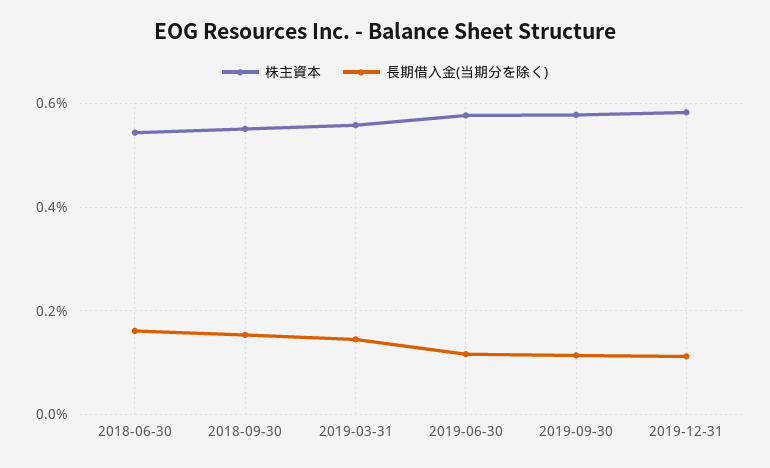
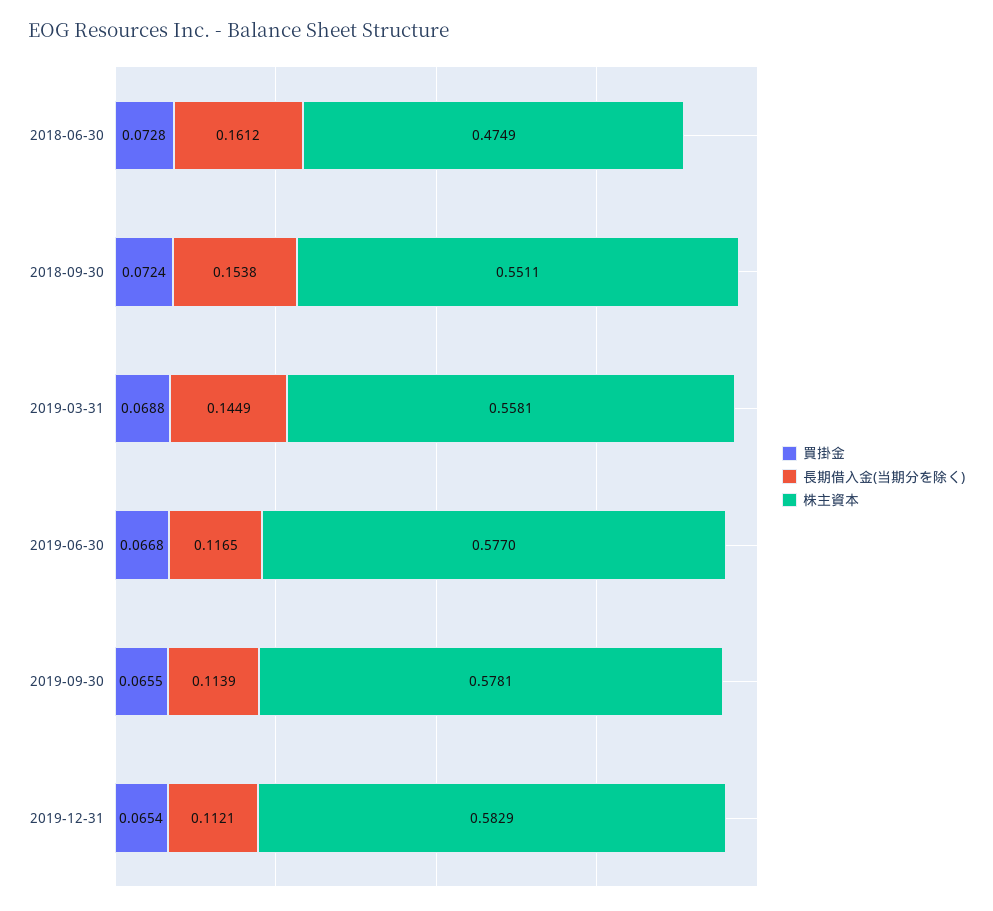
株主資本, 2018-06-30: 0.54 -> 0.4749
買掛金, 2018-06-30: none -> 0.0728
買掛金, 2018-09-30: none -> 0.0724
買掛金, 2019-03-31: none -> 0.0688
買掛金, 2019-06-30: none -> 0.0668
買掛金, 2019-09-30: none -> 0.0655
買掛金, 2019-12-31: none -> 0.0654

